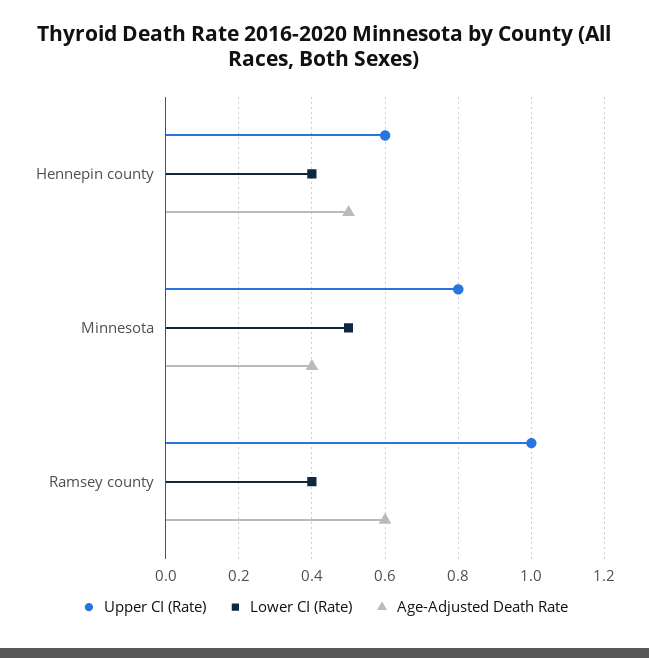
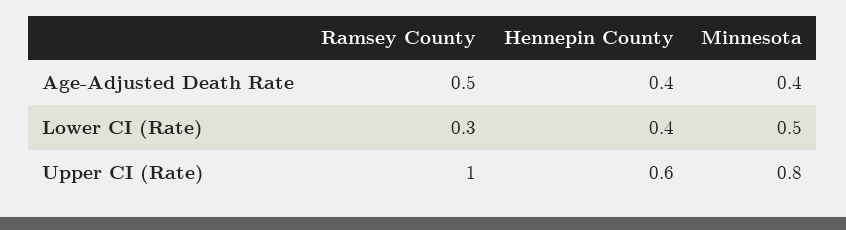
Age-Adjusted Death Rate, Hennepin county: 0.5 -> 0.4
Lower CI (Rate), Ramsey county: 0.4 -> 0.3
Age-Adjusted Death Rate, Ramsey county: 0.6 -> 0.5

